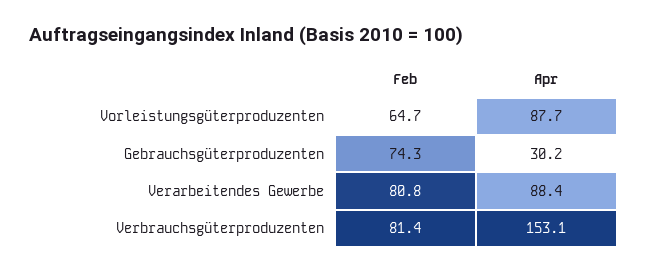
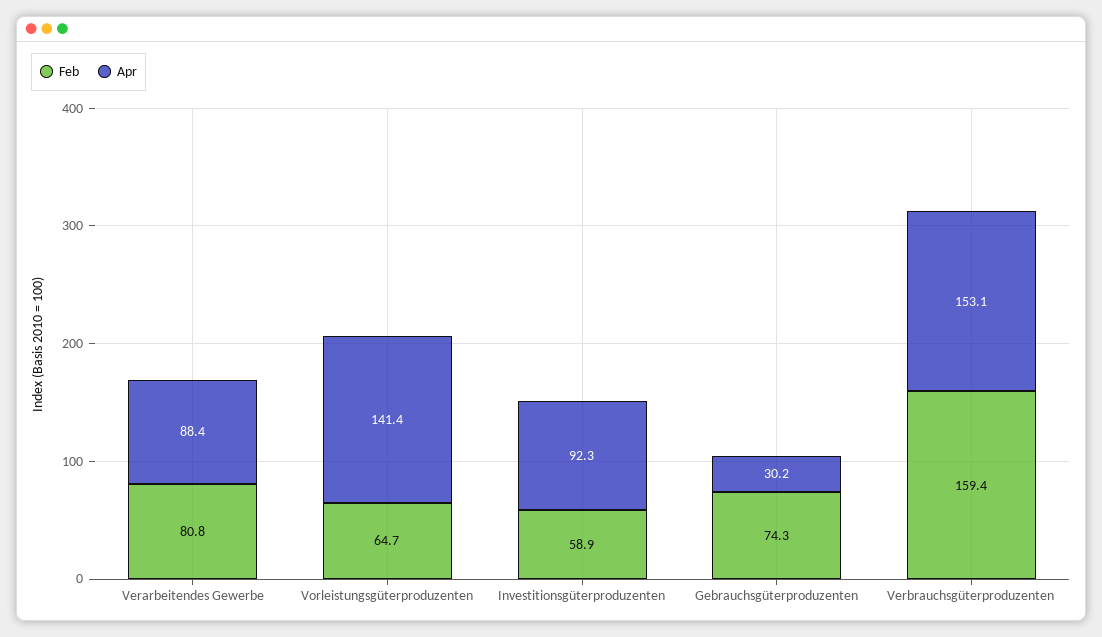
Apr, Vorleistungsgüterproduzenten: 87.7 -> 141.4
Feb, Verbrauchsgüterproduzenten: 81.4 -> 159.4
Feb, Investitionsgüterproduzenten: none -> 58.9
Apr, Investitionsgüterproduzenten: none -> 92.3

